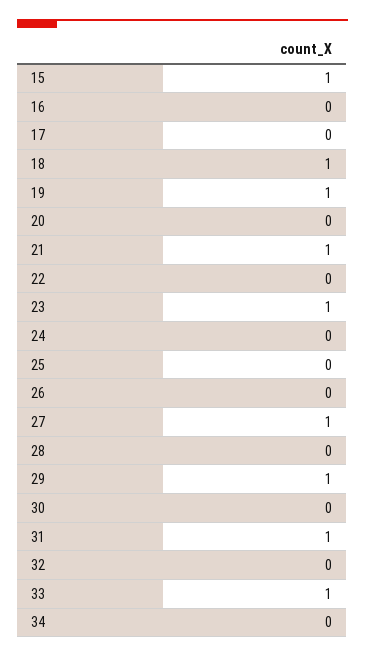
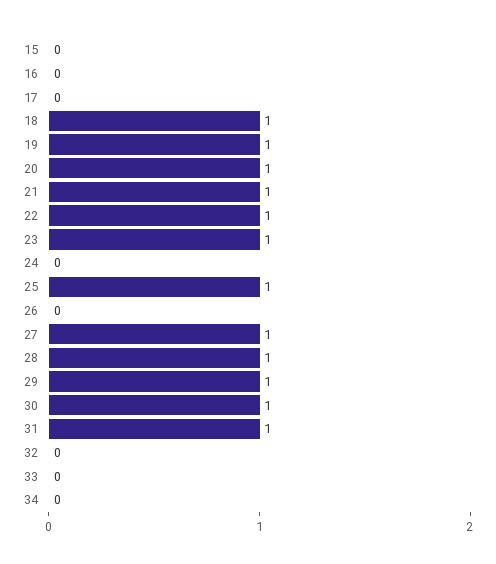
15: 1 -> 0
20: 0 -> 1
22: 0 -> 1
25: 0 -> 1
28: 0 -> 1
30: 0 -> 1
33: 1 -> 0

